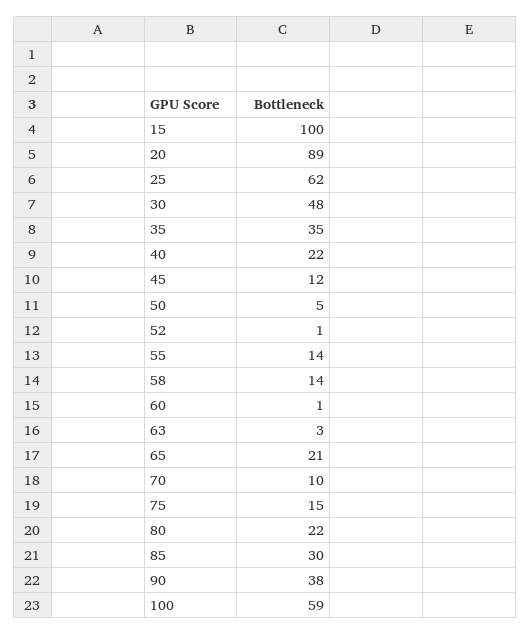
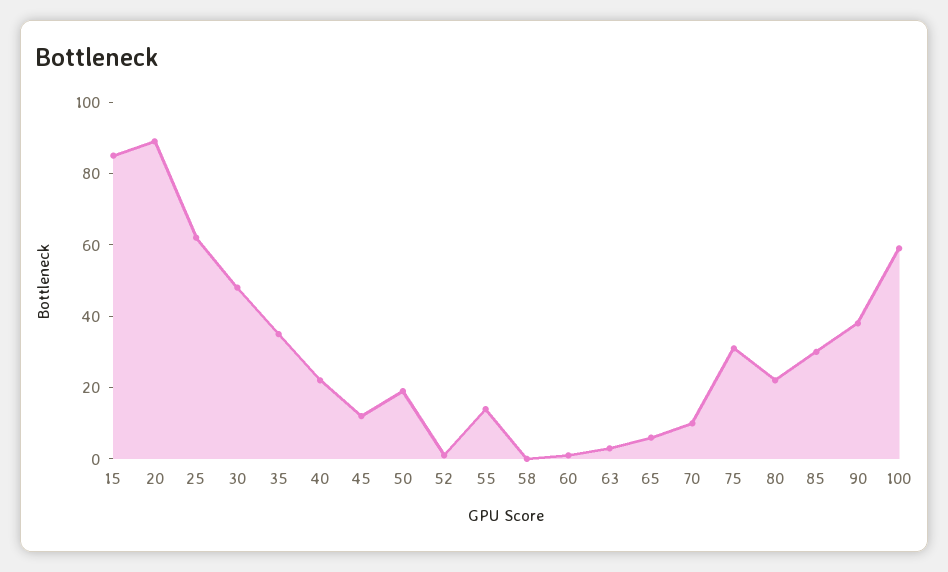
15: 100 -> 85
50: 5 -> 20
58: 14 -> 0
65: 21 -> 5
75: 15 -> 30

